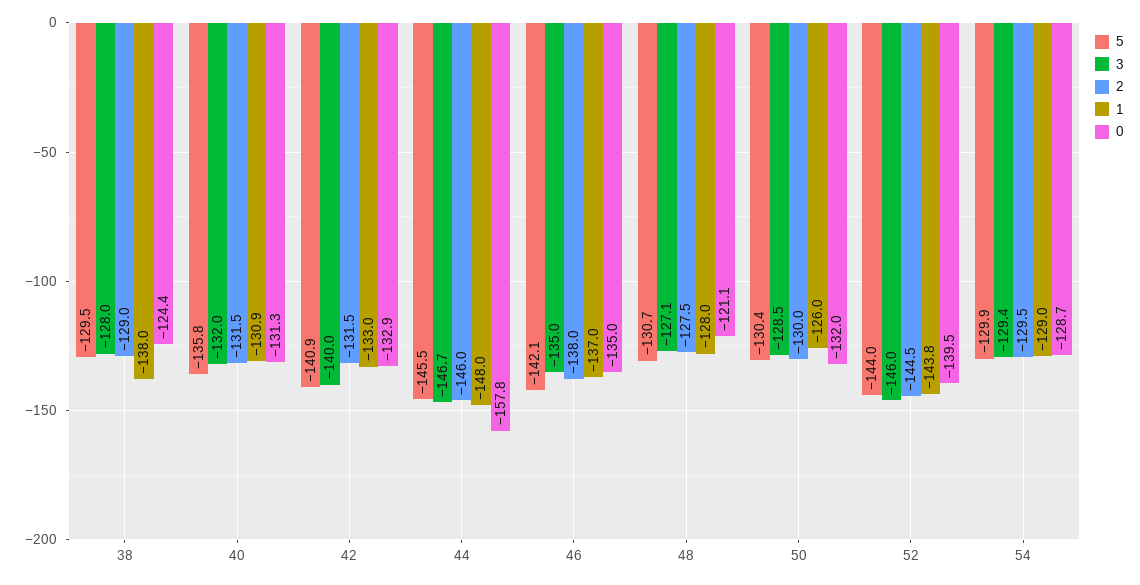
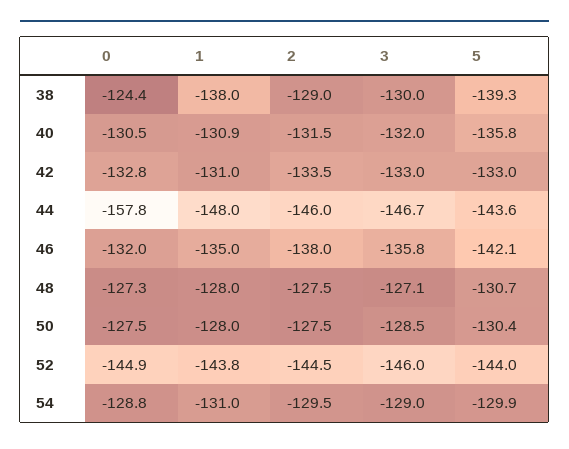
5, 38: -129.5 -> -139.3
3, 38: -128 -> -130
0, 40: -131.3 -> -130.5
5, 42: -140.9 -> -133
3, 42: -140 -> -133
2, 42: -131.5 -> -133.5
1, 42: -133 -> -131
0, 42: -132.9 -> -132.8
5, 44: -145.5 -> -143.6
3, 46: -135 -> -135.8
1, 46: -137 -> -135
0, 46: -135 -> -132
0, 48: -121.1 -> -127.3
2, 50: -130 -> -127.5
1, 50: -126 -> -128
0, 50: -132 -> -127.5
0, 52: -139.5 -> -144.9
3, 54: -129.4 -> -129
1, 54: -129 -> -131
0, 54: -128.7 -> -128.8

